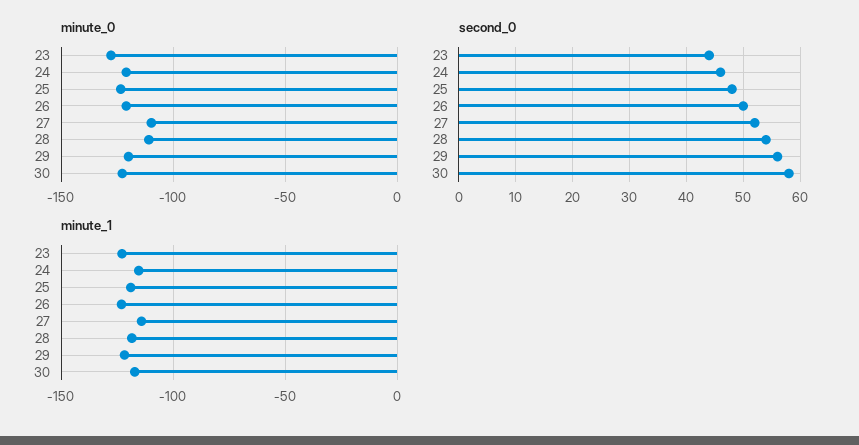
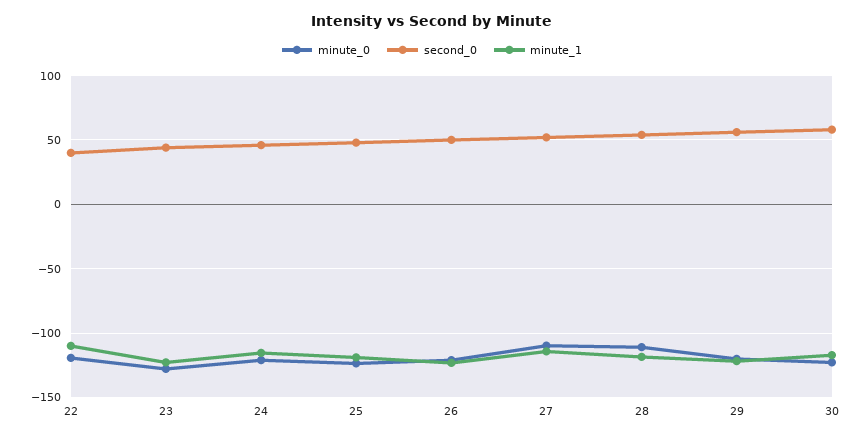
minute_0, 22: none -> -120
second_0, 22: none -> 40
minute_1, 22: none -> -110

